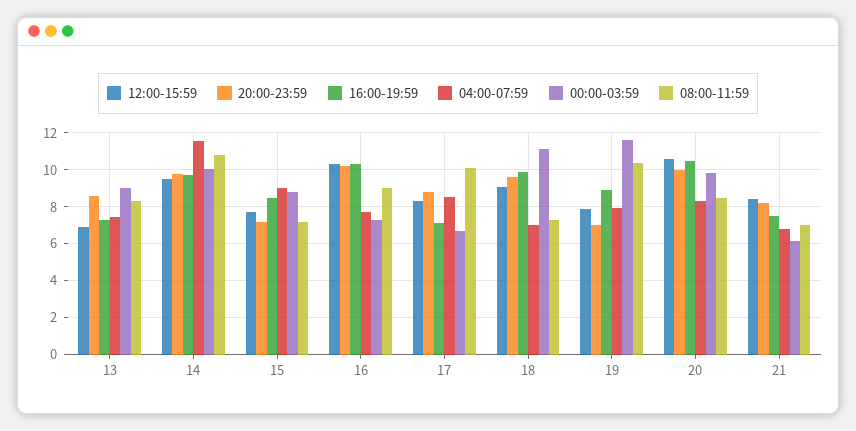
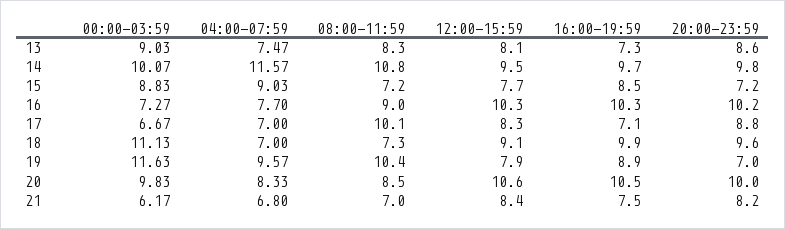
12:00-15:59, 13: 7 -> 8.1
04:00-07:59, 17: 8.5 -> 7
04:00-07:59, 19: 8 -> 9.57

